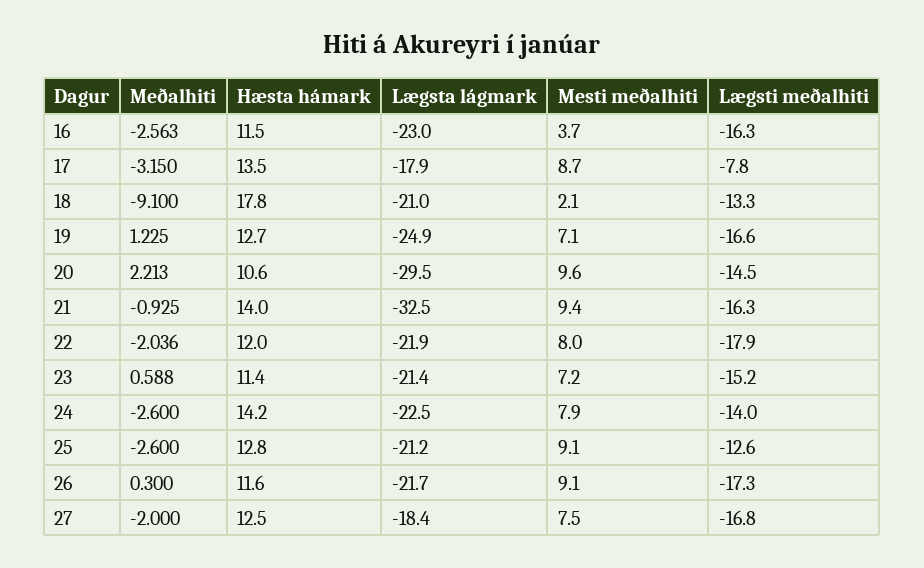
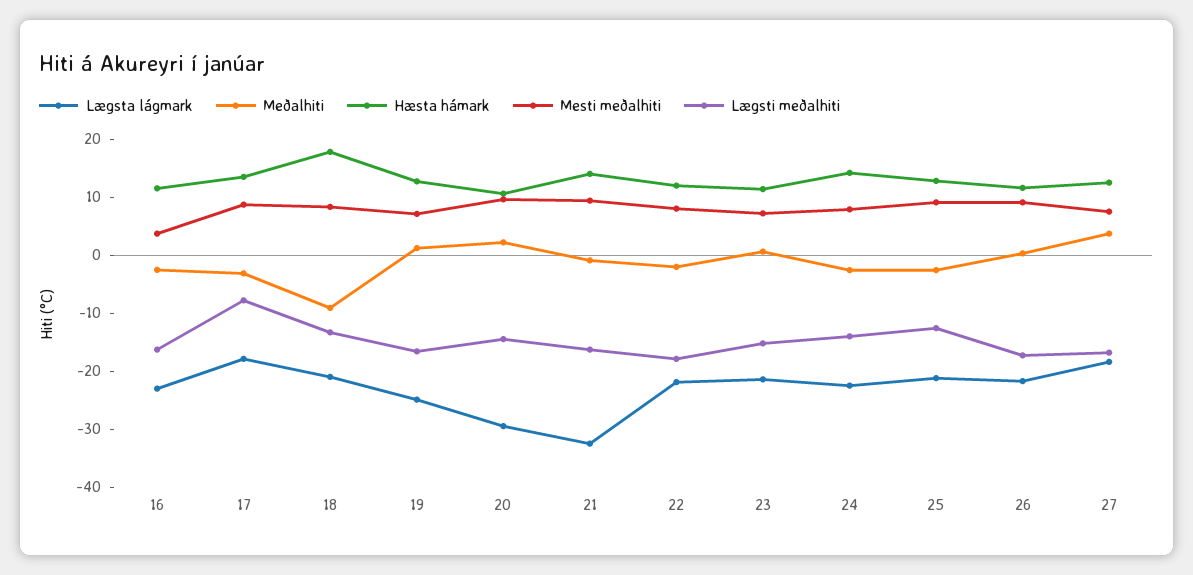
Mesti meðalhiti, 18: 2.1 -> 8
Meðalhiti, 27: -2 -> 4

